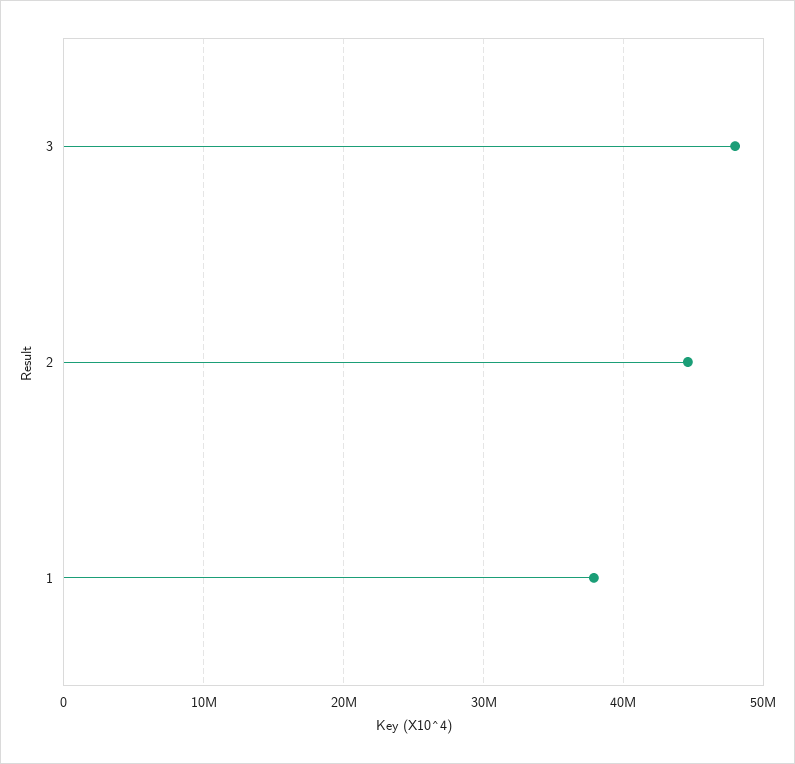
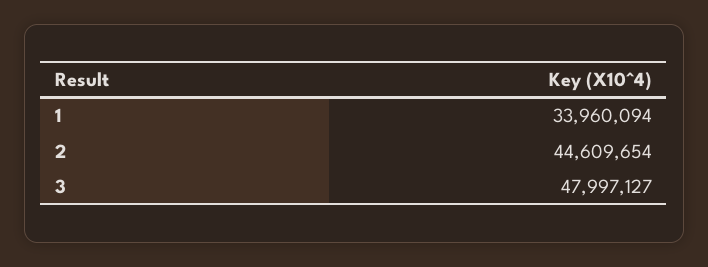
1: 38000000 -> 33960094

